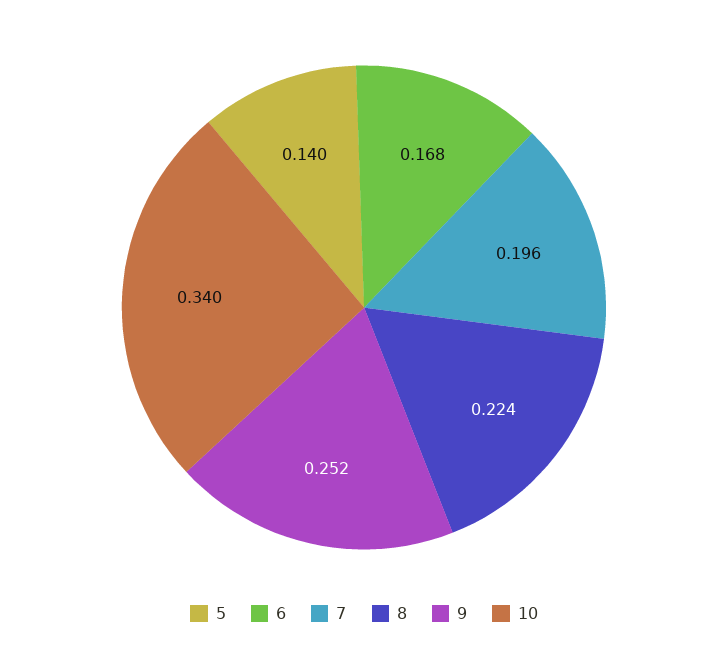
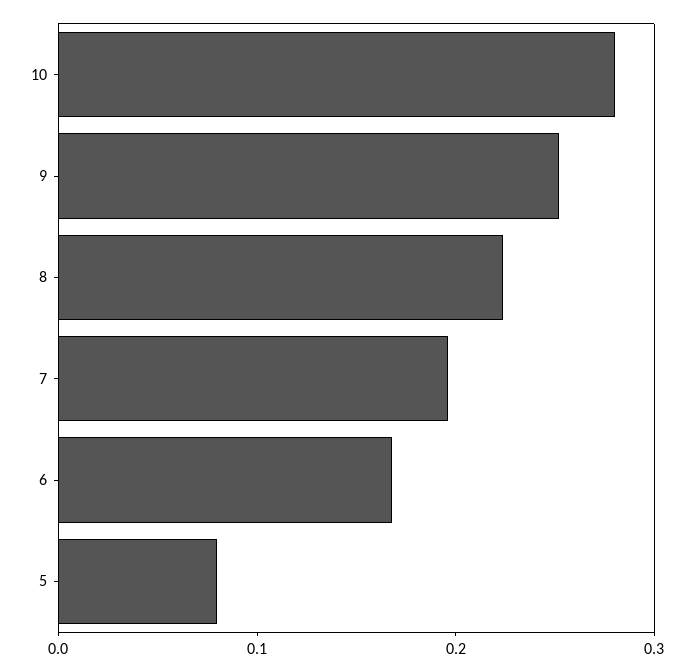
5: 0.14 -> 0.08
10: 0.34 -> 0.28

